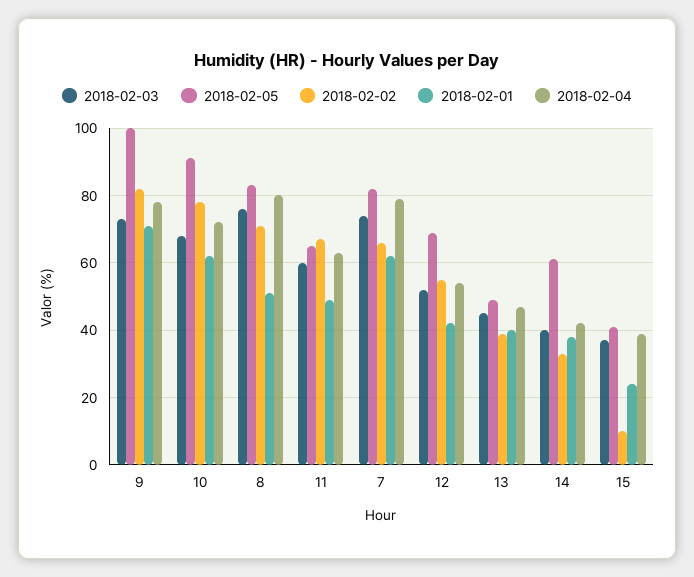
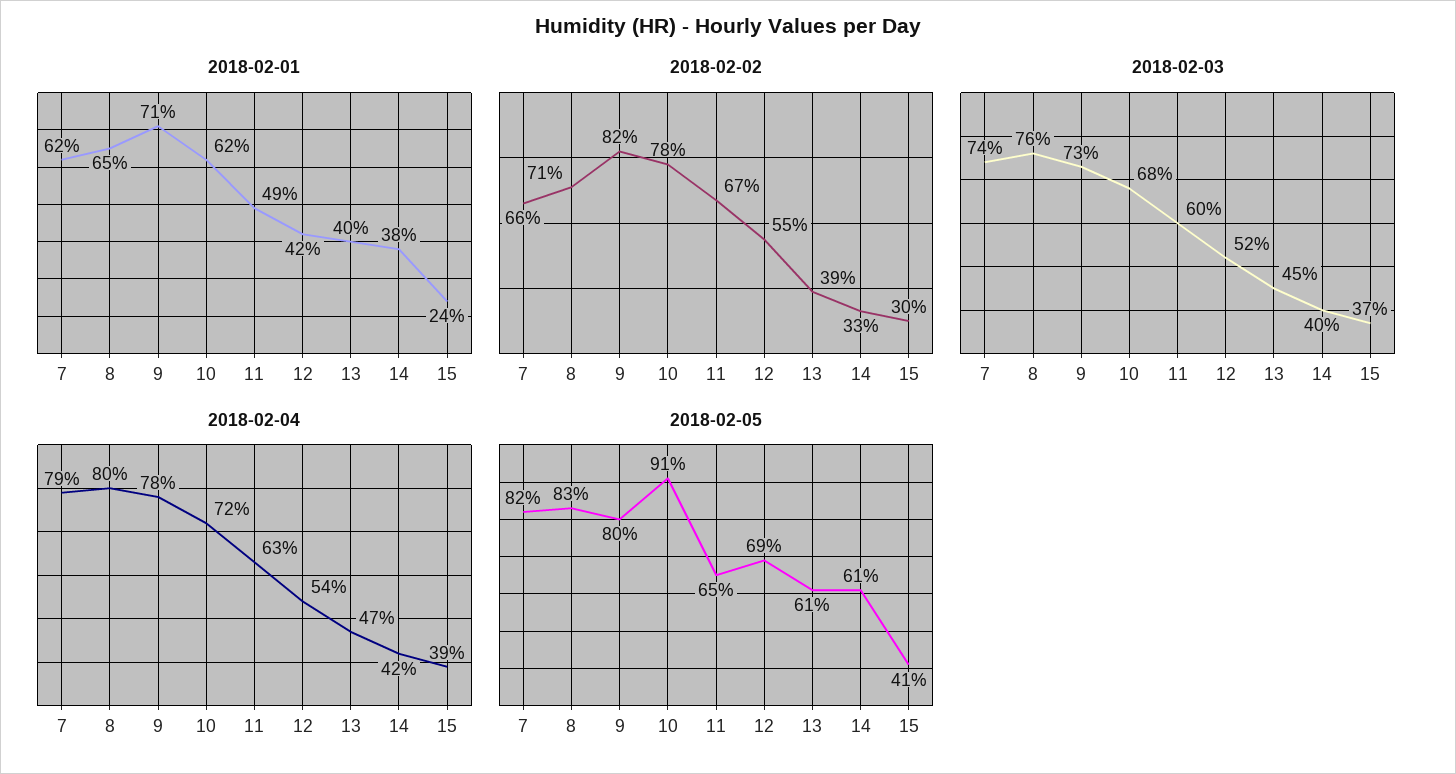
2018-02-05, 9: 100 -> 80
2018-02-01, 8: 50 -> 65
2018-02-05, 13: 50 -> 61
2018-02-02, 15: 10 -> 30

